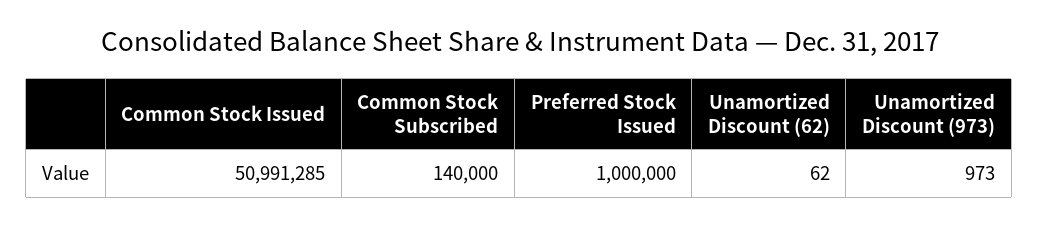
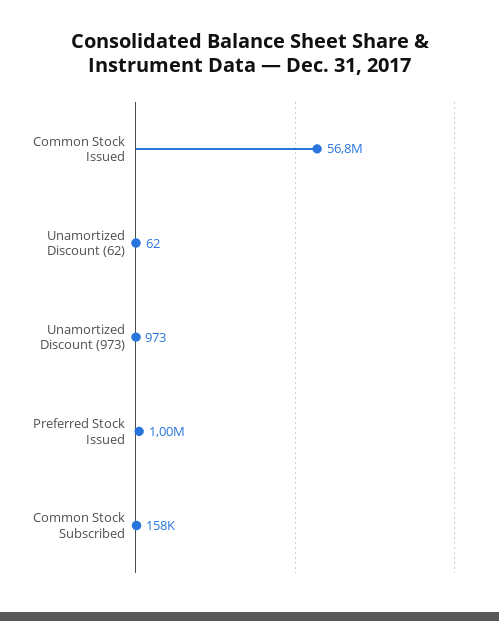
Common Stock Issued: 50991285 -> 56800000
Common Stock Subscribed: 140000 -> 158000

